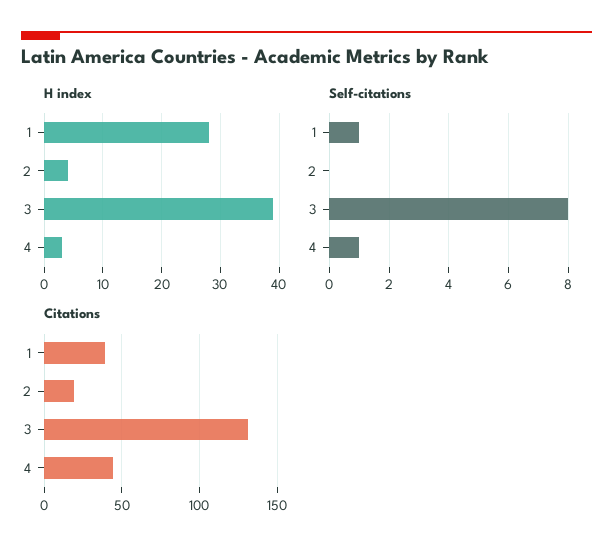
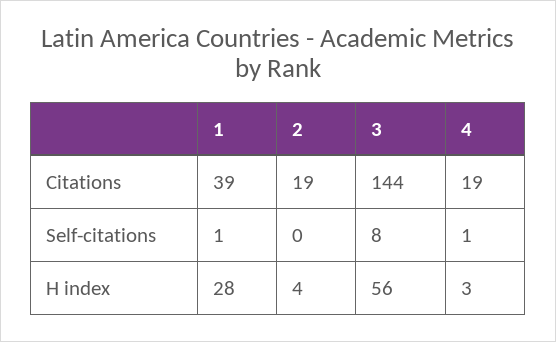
H index, 3: 40 -> 56
Citations, 3: 130 -> 144
Citations, 4: 45 -> 19

